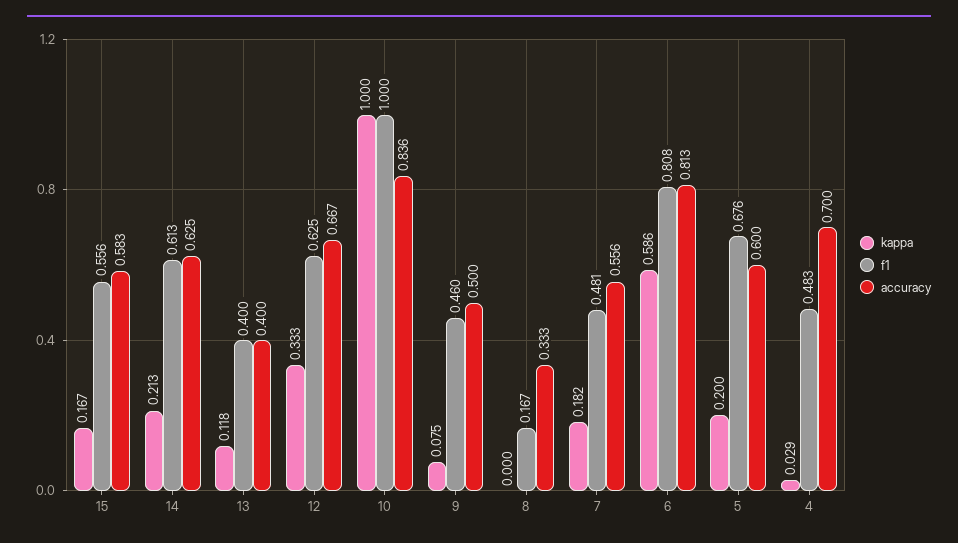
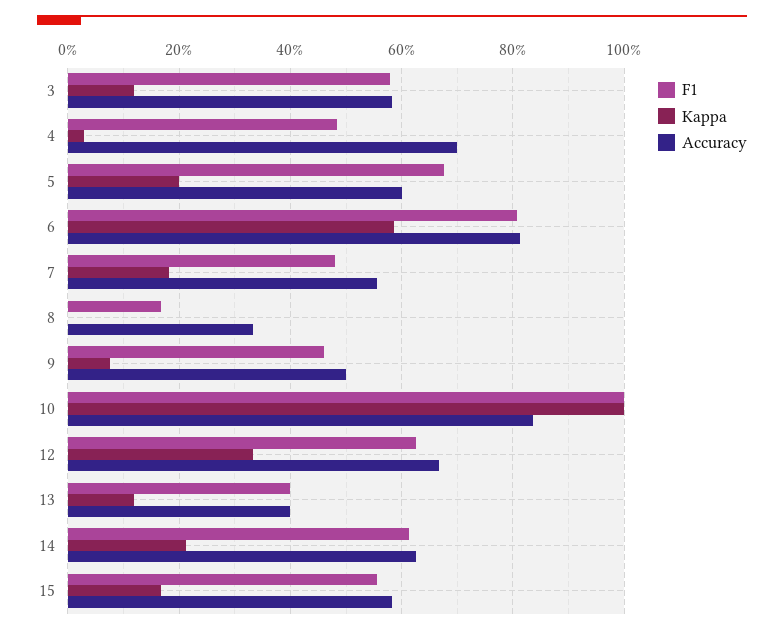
f1, 3: none -> 0.58
kappa, 3: none -> 0.12
accuracy, 3: none -> 0.58

